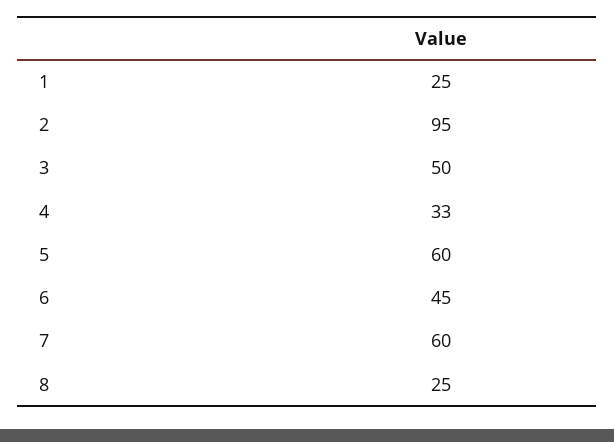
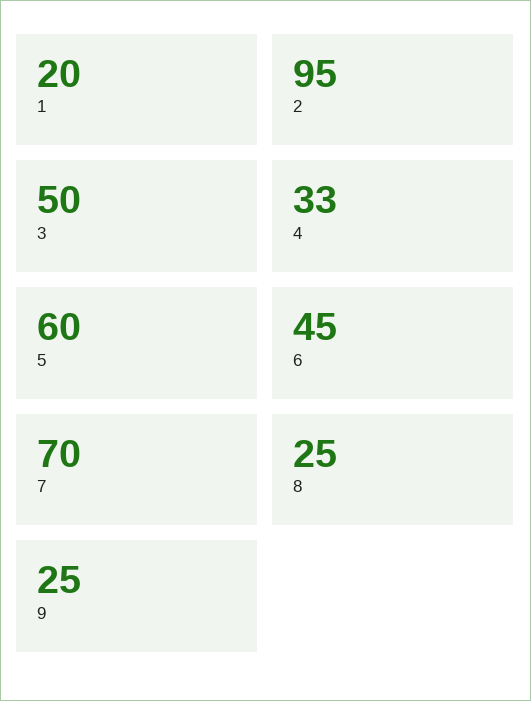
1: 25 -> 20
7: 60 -> 70
9: none -> 25

